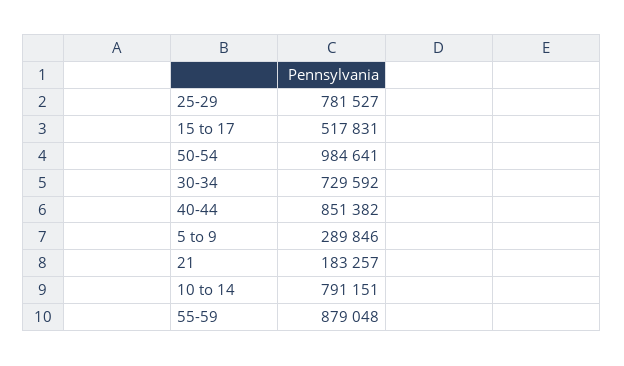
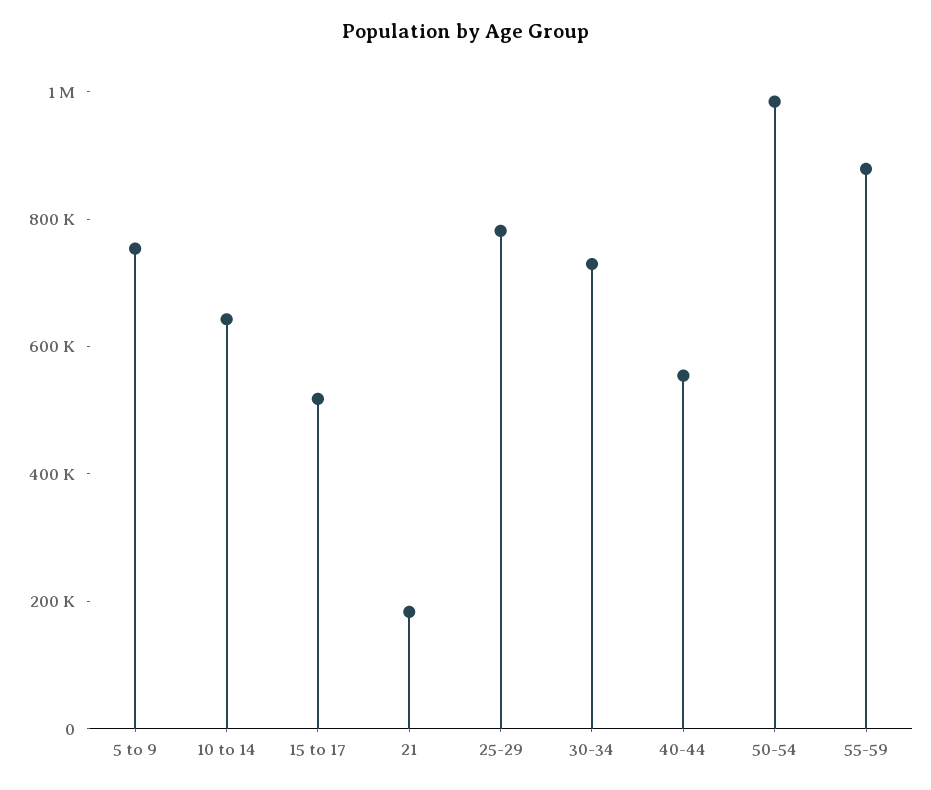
40-44: 851382 -> 550000
5 to 9: 289846 -> 750000
10 to 14: 791151 -> 650000

